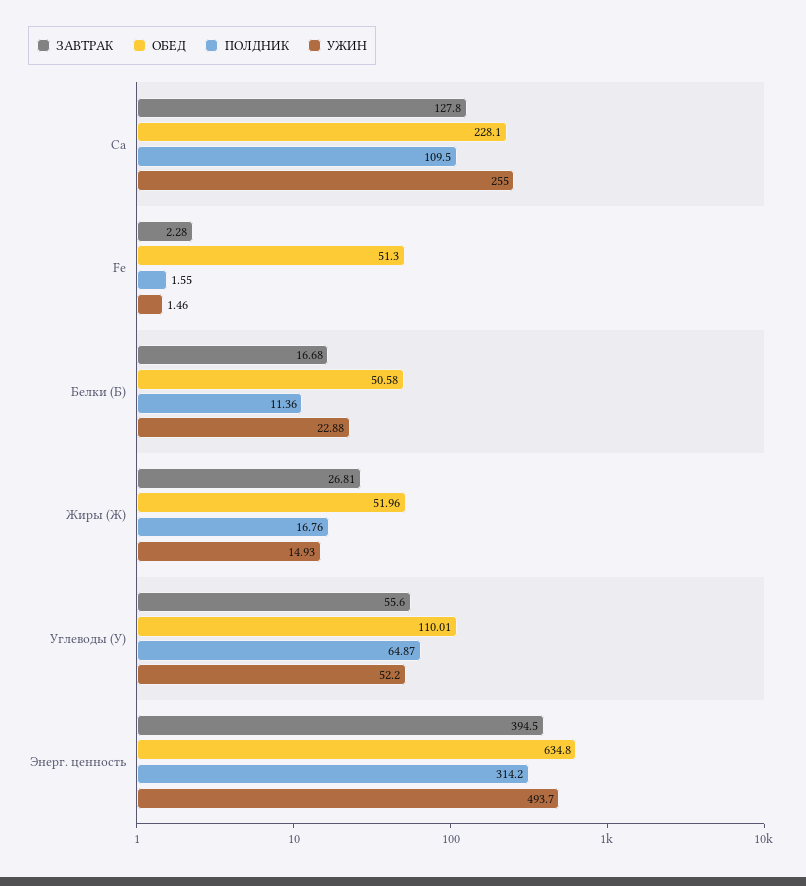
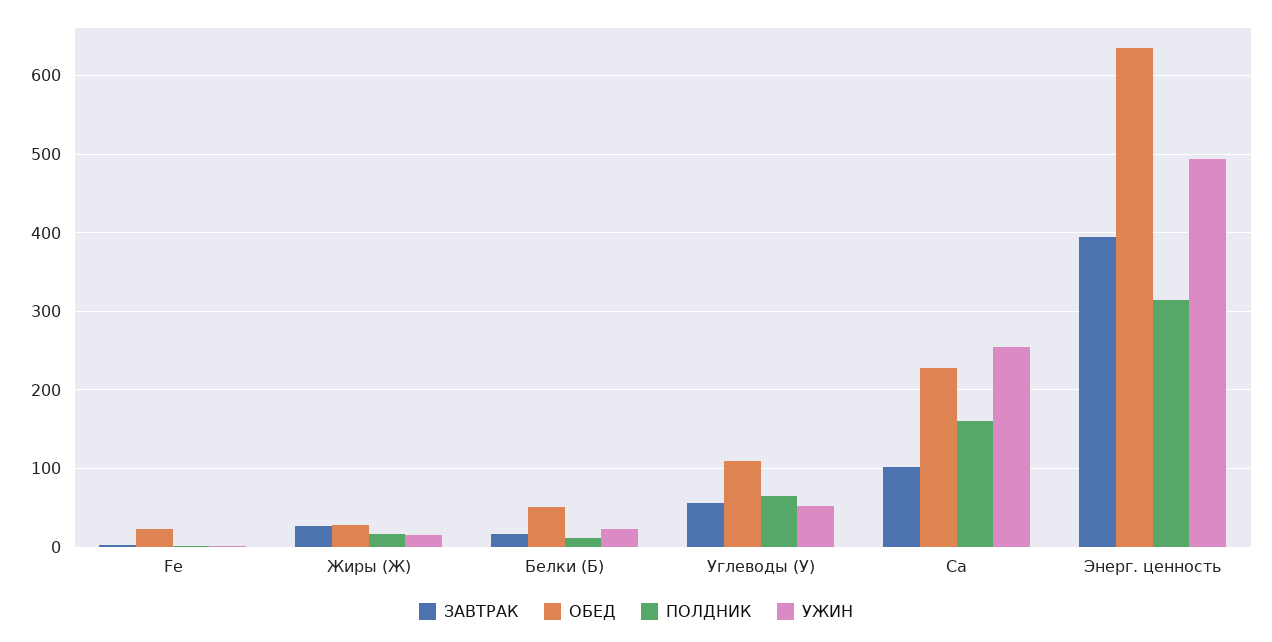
ЗАВТРАК, Ca: 127.8 -> 100
ПОЛДНИК, Ca: 109.5 -> 160
ОБЕД, Fe: 51.3 -> 20
ОБЕД, Жиры (Ж): 51.96 -> 30

